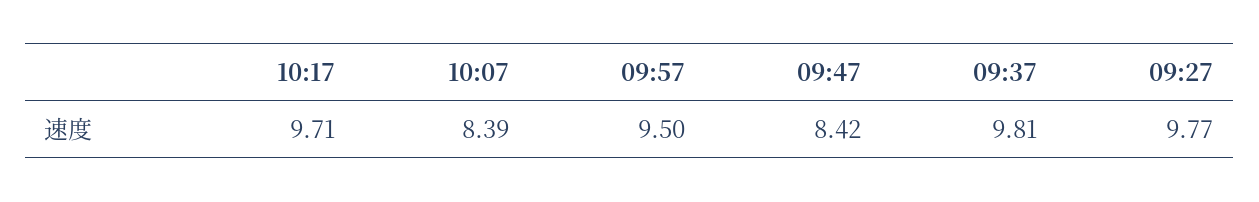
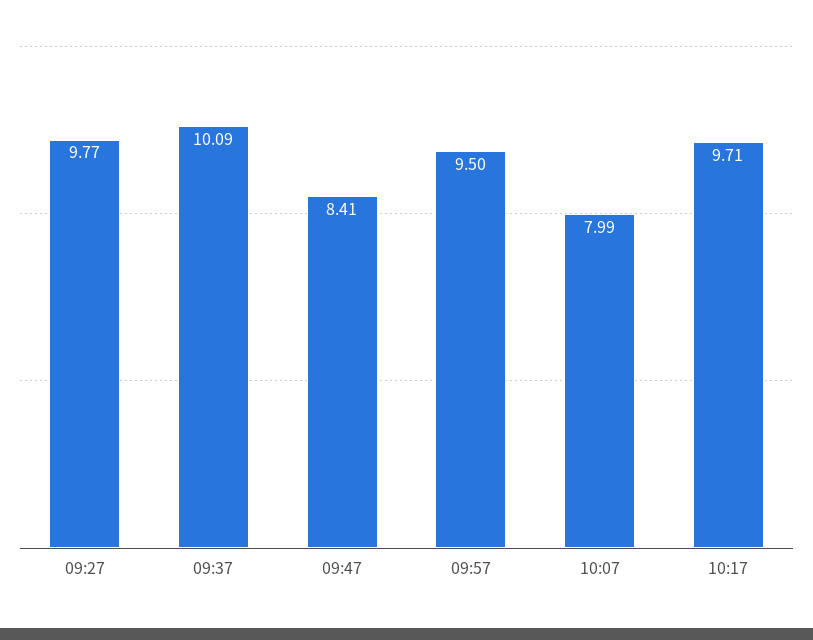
10:07: 8.39 -> 7.99
09:47: 8.42 -> 8.41
09:37: 9.81 -> 10.09

